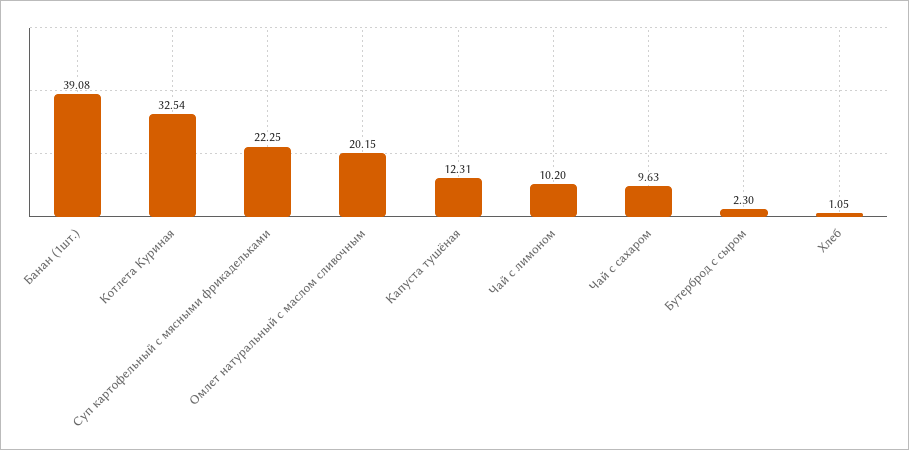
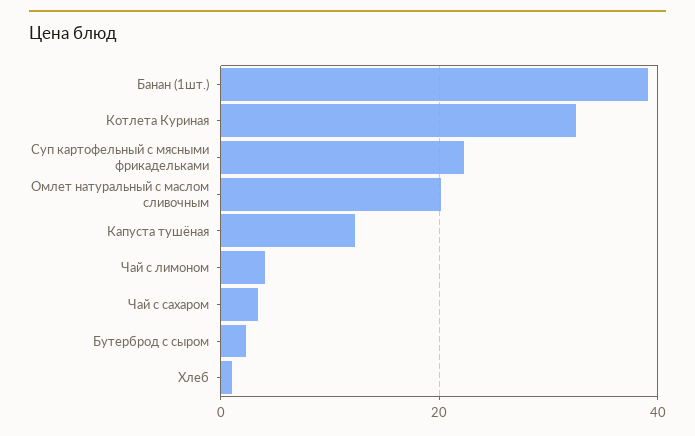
Чай с лимоном: 10.2 -> 4
Чай с сахаром: 9.63 -> 4

